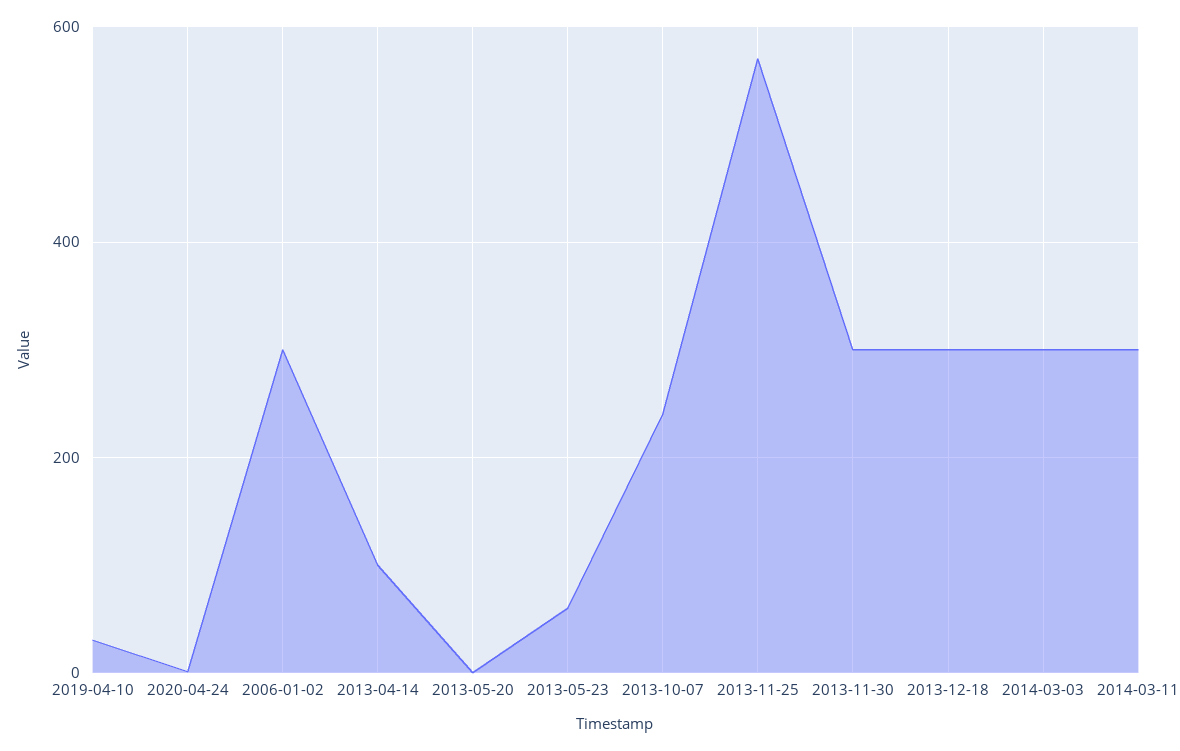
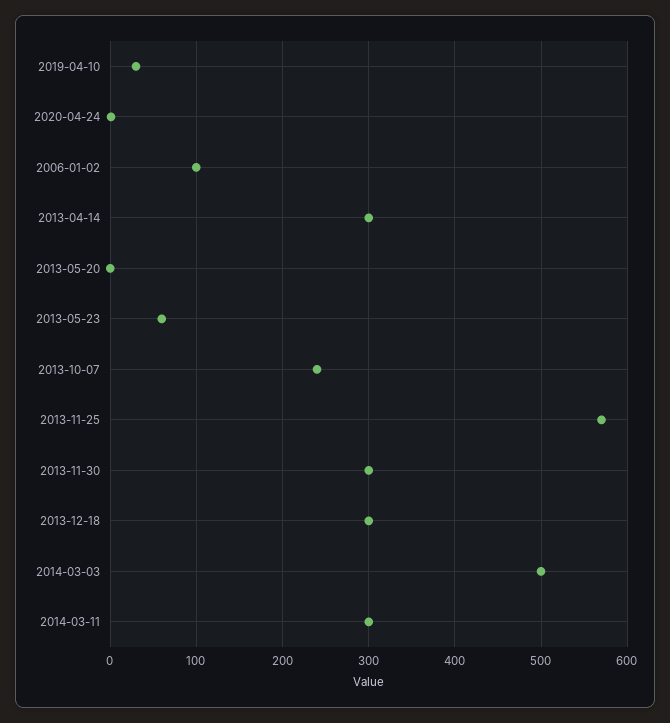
2006-01-02: 300 -> 100
2013-04-14: 100 -> 300
2014-03-03: 300 -> 500

